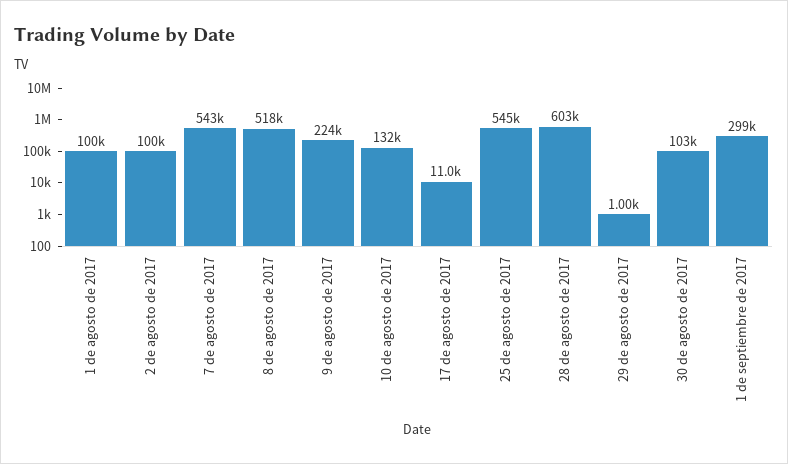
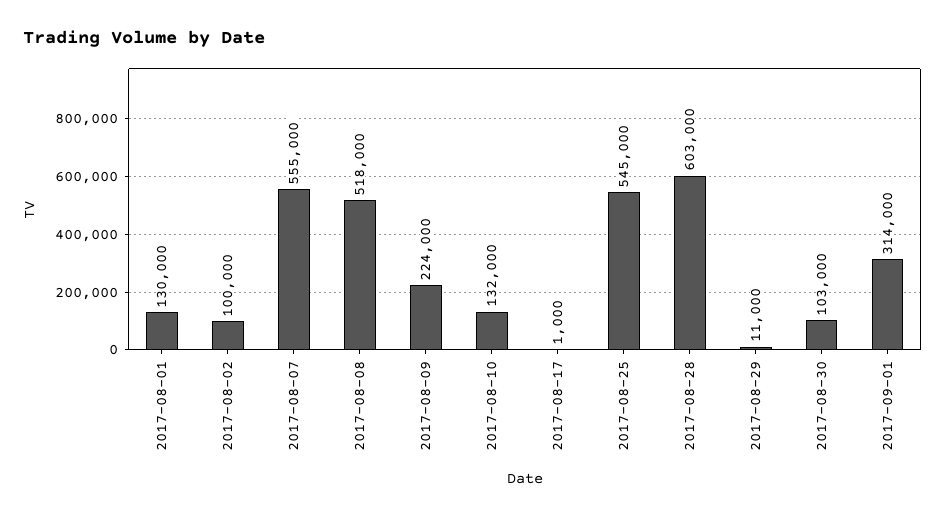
1 de agosto de 2017: 100000 -> 130000
7 de agosto de 2017: 543000 -> 555000
17 de agosto de 2017: 11000 -> 1000
29 de agosto de 2017: 1000 -> 11000
1 de septiembre de 2017: 299000 -> 314000

